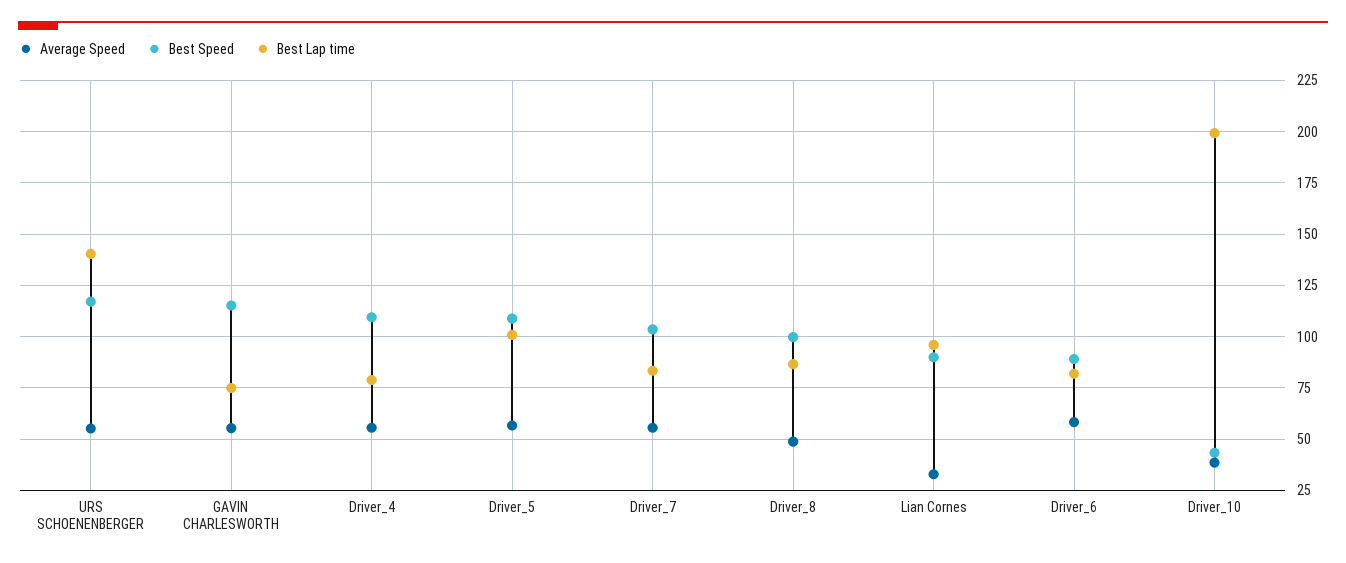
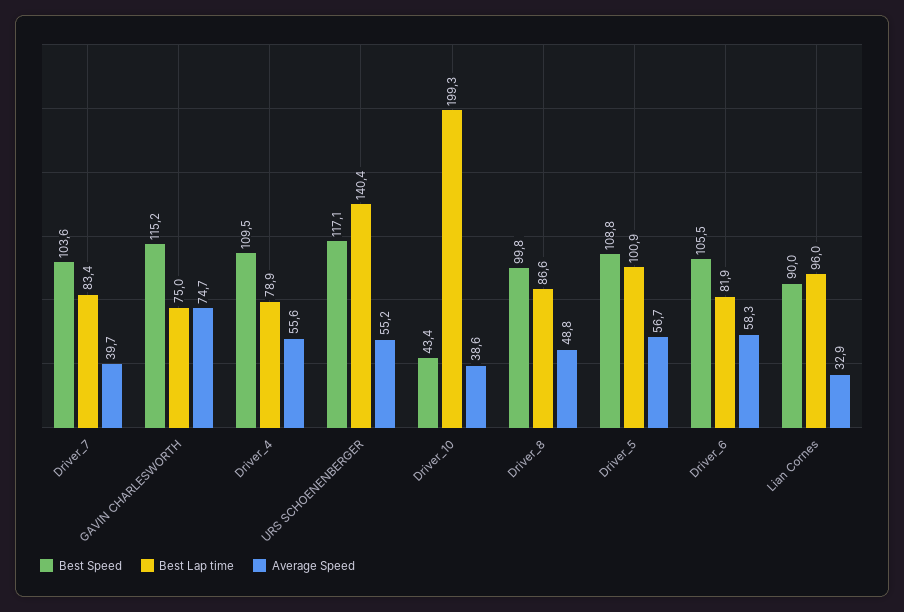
Average Speed, GAVIN CHARLESWORTH: 55 -> 74.7
Average Speed, Driver_7: 55 -> 39.7
Best Speed, Driver_6: 90 -> 105.5

